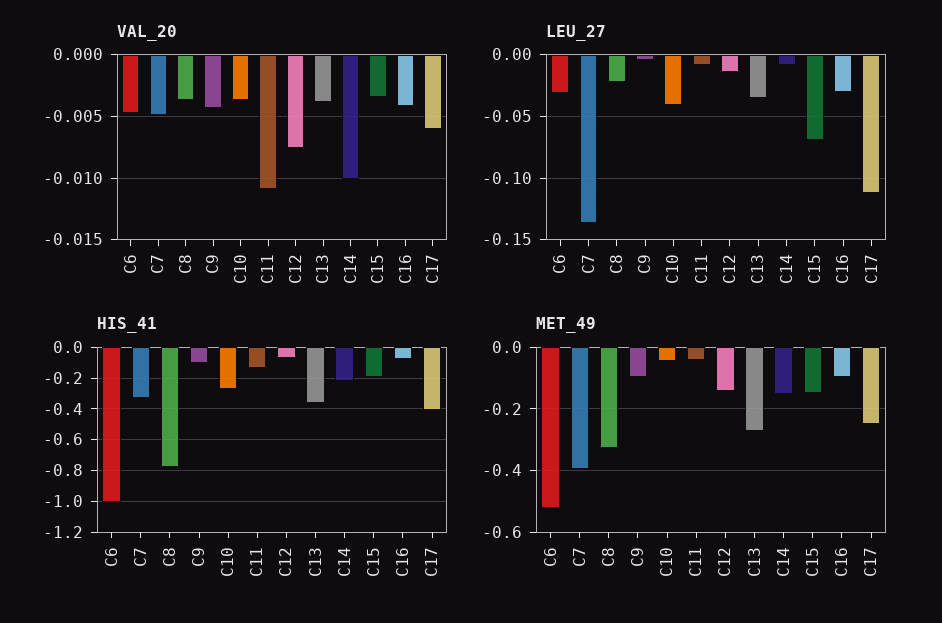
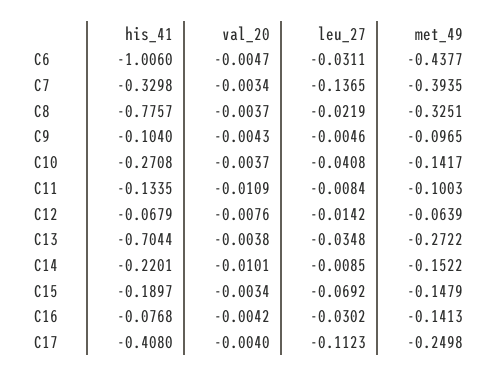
VAL_20, C7: -0.005 -> -0.0034
VAL_20, C17: -0.006 -> -0.004
HIS_41, C13: -0.35 -> -0.7044
MET_49, C6: -0.52 -> -0.4377
MET_49, C10: -0.04 -> -0.1417
MET_49, C11: -0.04 -> -0.1003
MET_49, C12: -0.14 -> -0.0639
MET_49, C16: -0.1 -> -0.1413

